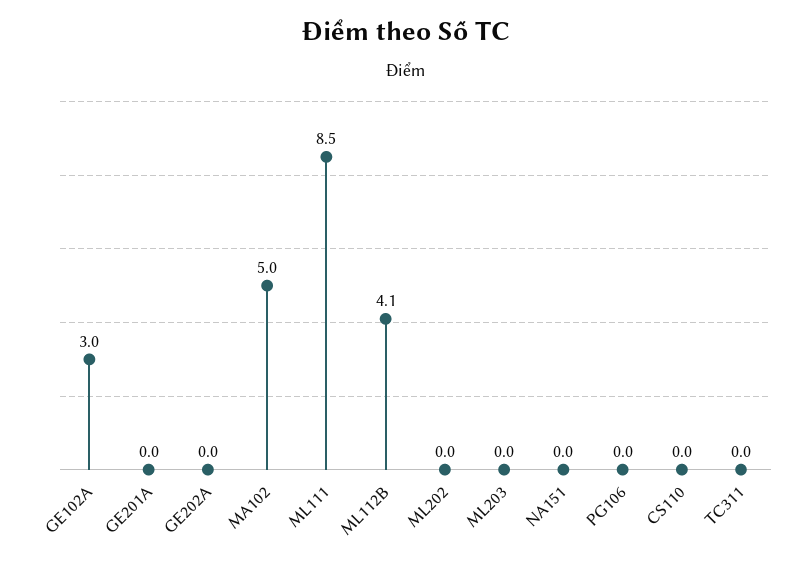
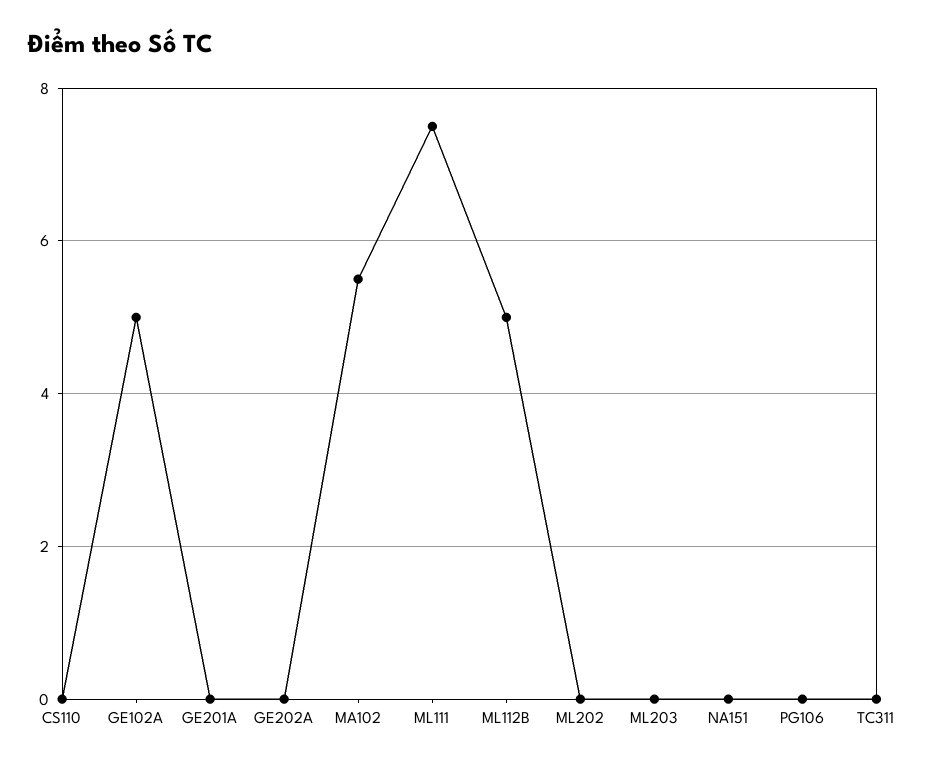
GE102A: 3 -> 5
MA102: 5 -> 5.5
ML111: 8.5 -> 7.5
ML112B: 4.1 -> 5

